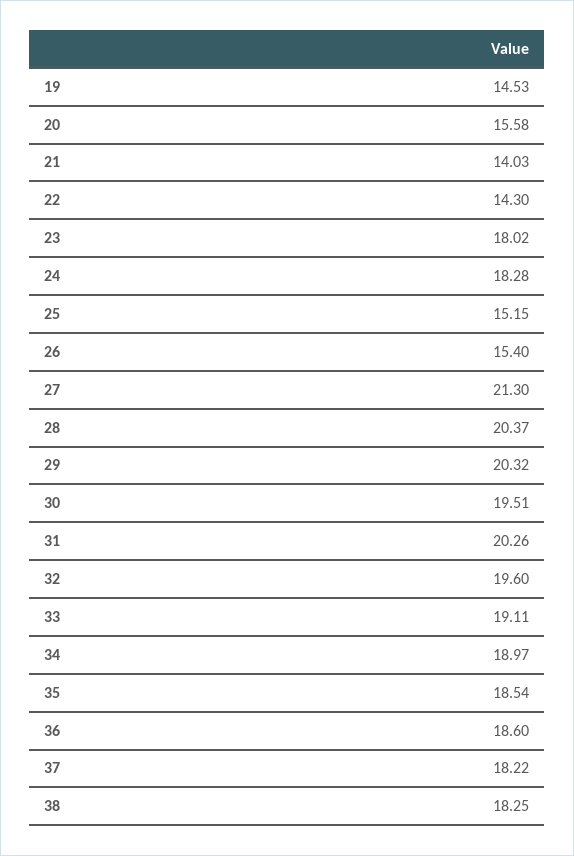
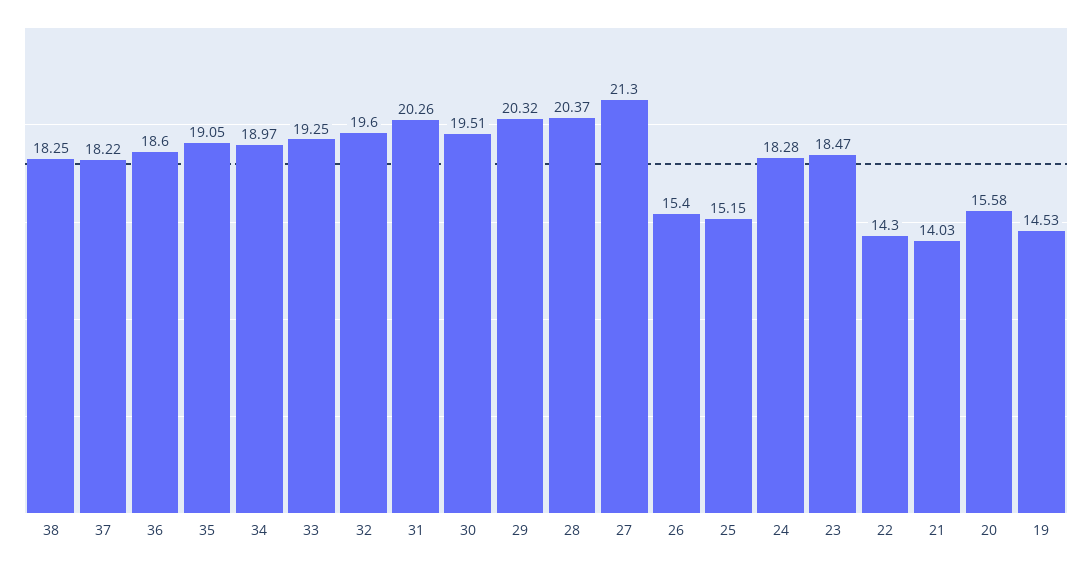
23: 18.02 -> 18.47
33: 19.11 -> 19.25
35: 18.54 -> 19.05

